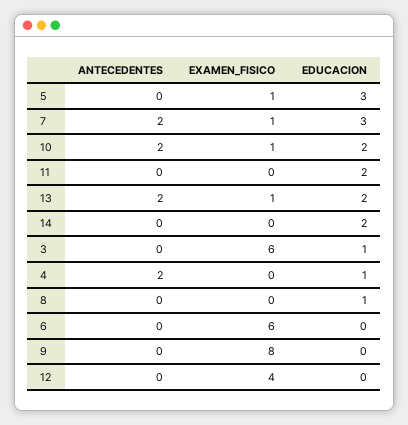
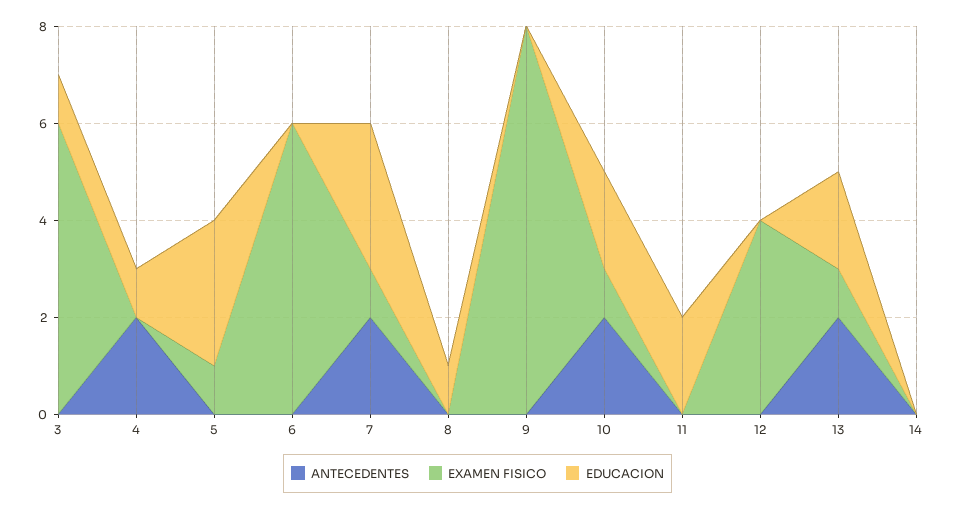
EDUCACION, 14: 2 -> 0

